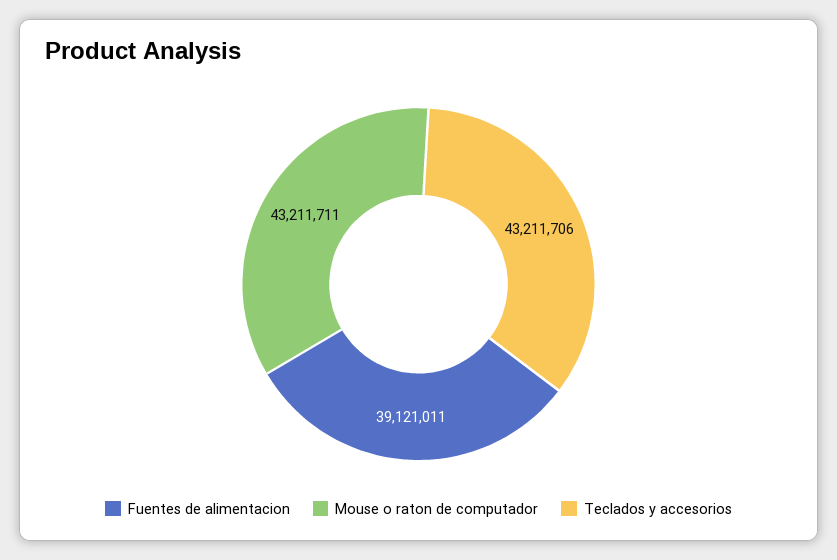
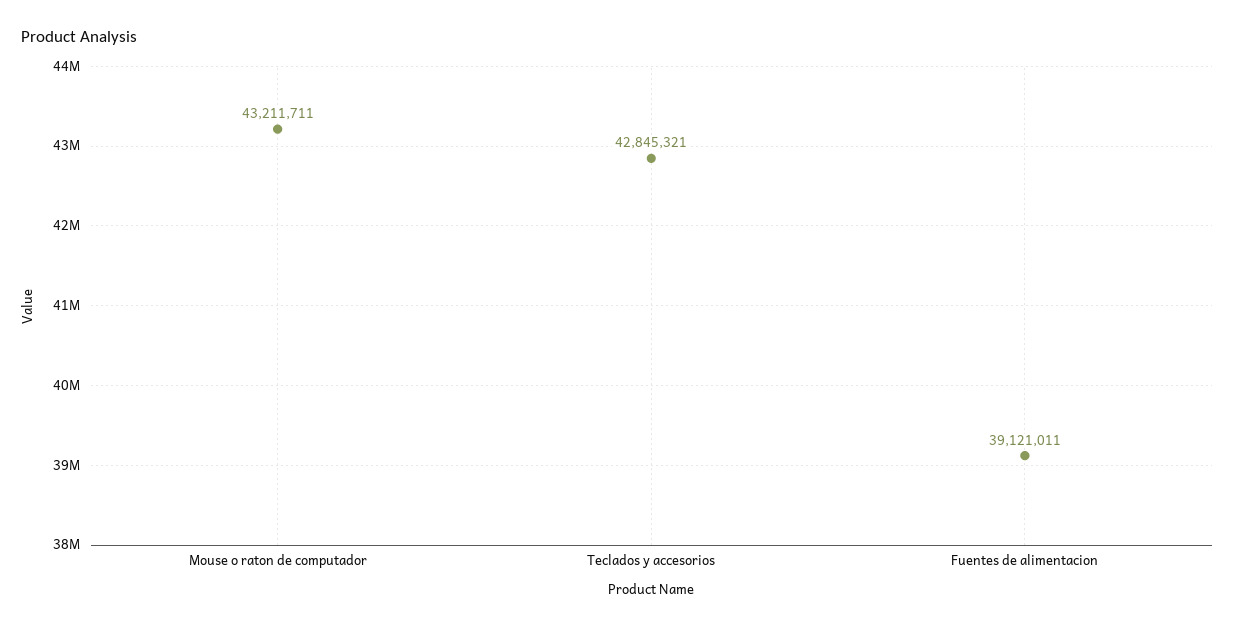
Teclados y accesorios: 43211706 -> 42845321

